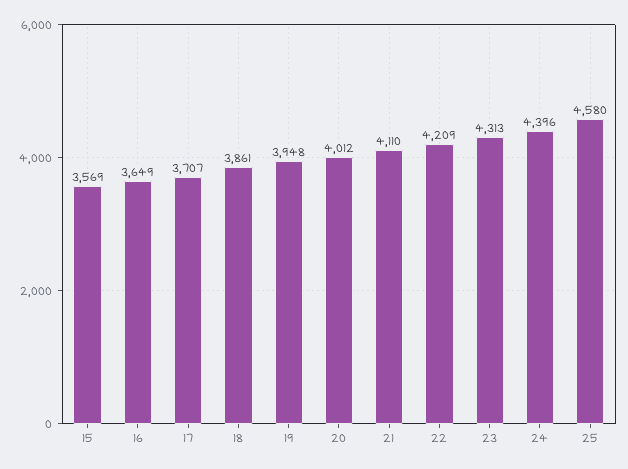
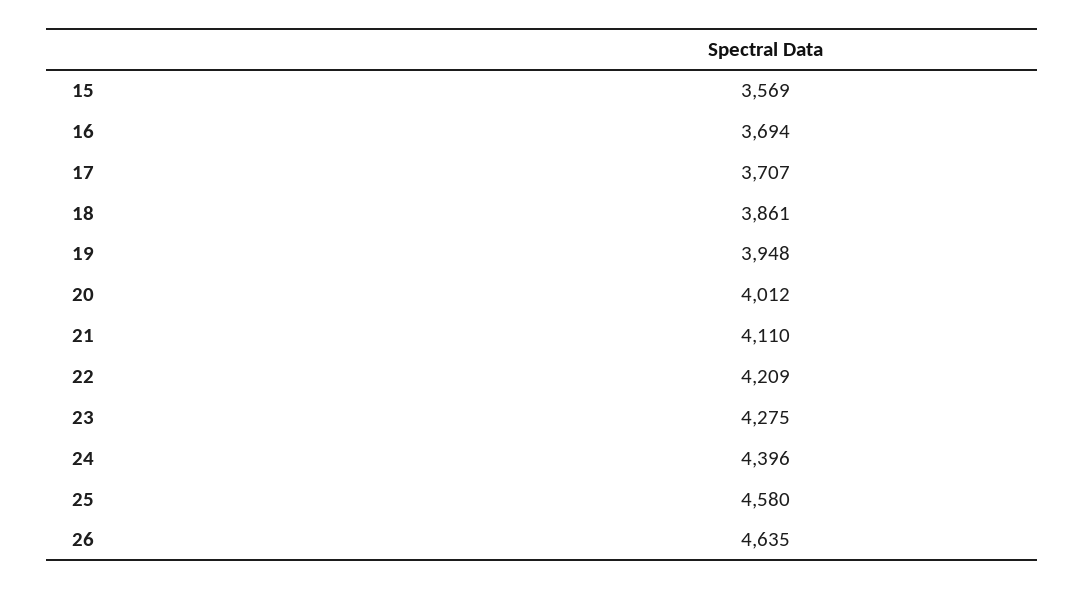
16: 3649 -> 3694
23: 4313 -> 4275
26: none -> 4635

